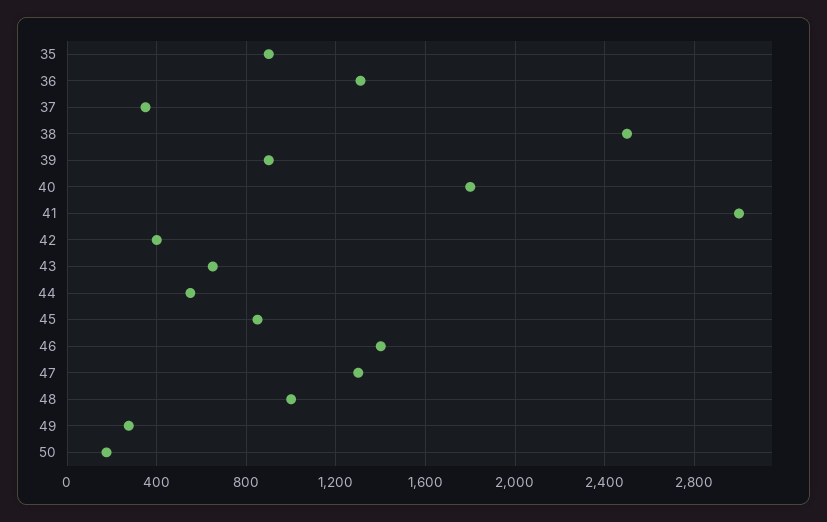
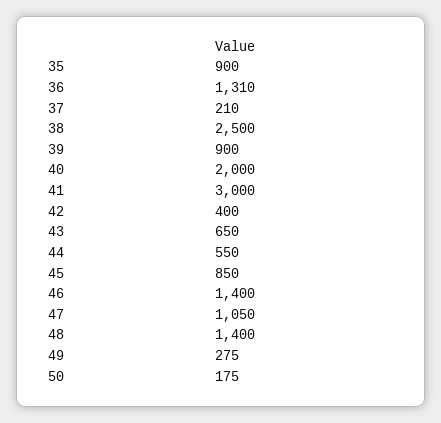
37: 350 -> 210
40: 1800 -> 2000
47: 1300 -> 1050
48: 1000 -> 1400

